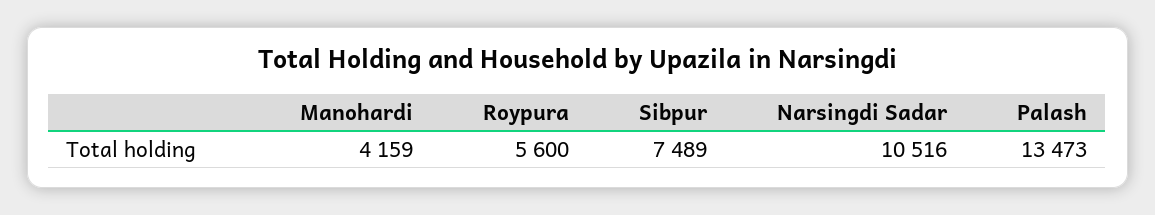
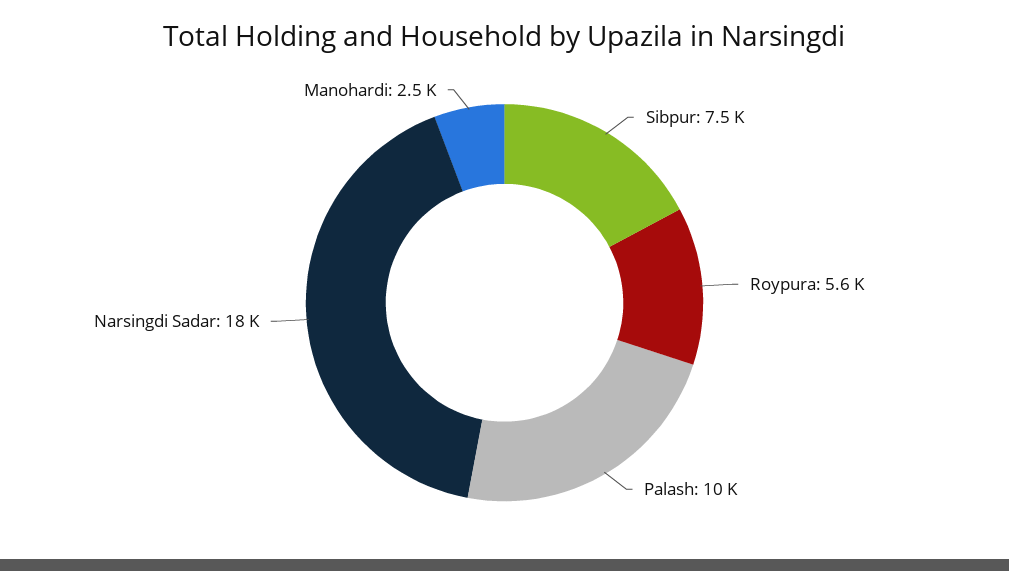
Manohardi: 4159 -> 2500
Narsingdi Sadar: 10516 -> 18000
Palash: 13473 -> 10000

